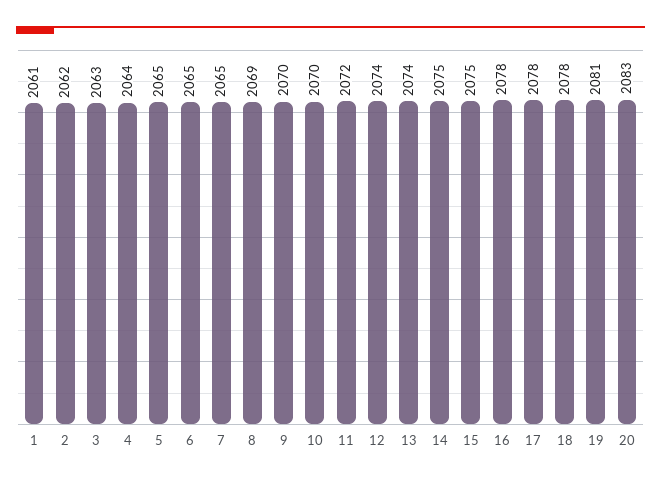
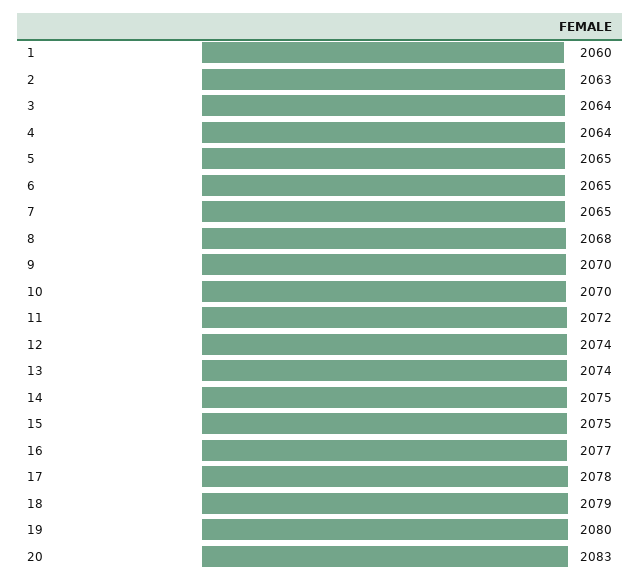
1: 2061 -> 2060
2: 2062 -> 2063
3: 2063 -> 2064
8: 2069 -> 2068
16: 2078 -> 2077
18: 2078 -> 2079
19: 2081 -> 2080

